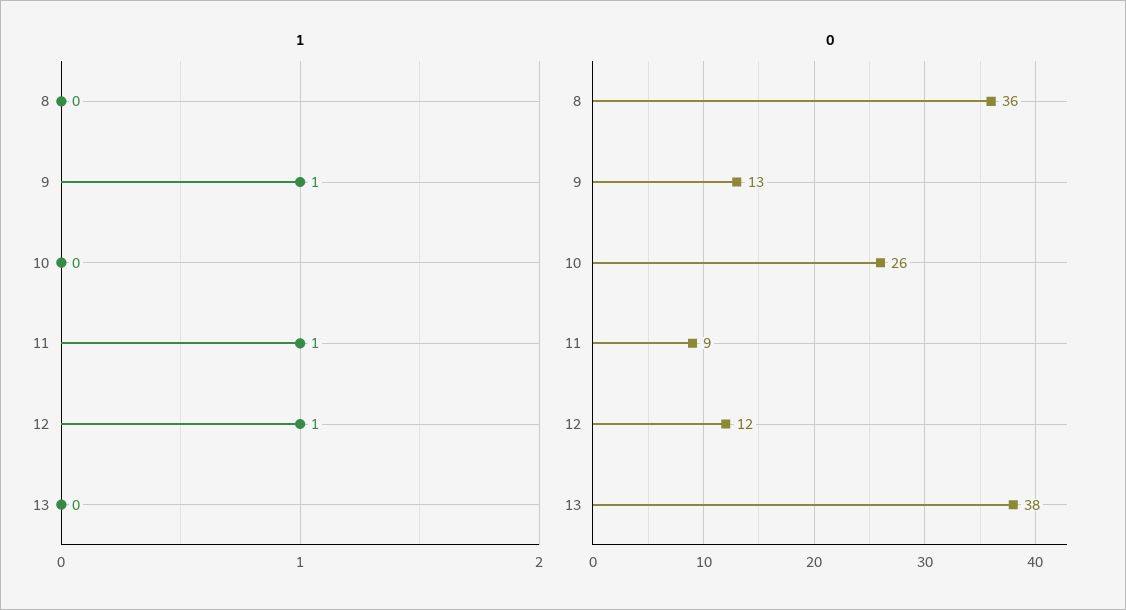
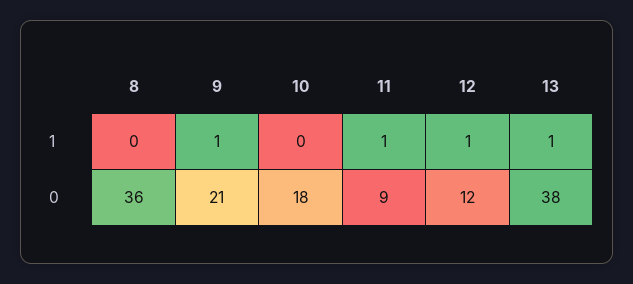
1, 13: 0 -> 1
0, 9: 13 -> 21
0, 10: 26 -> 18

